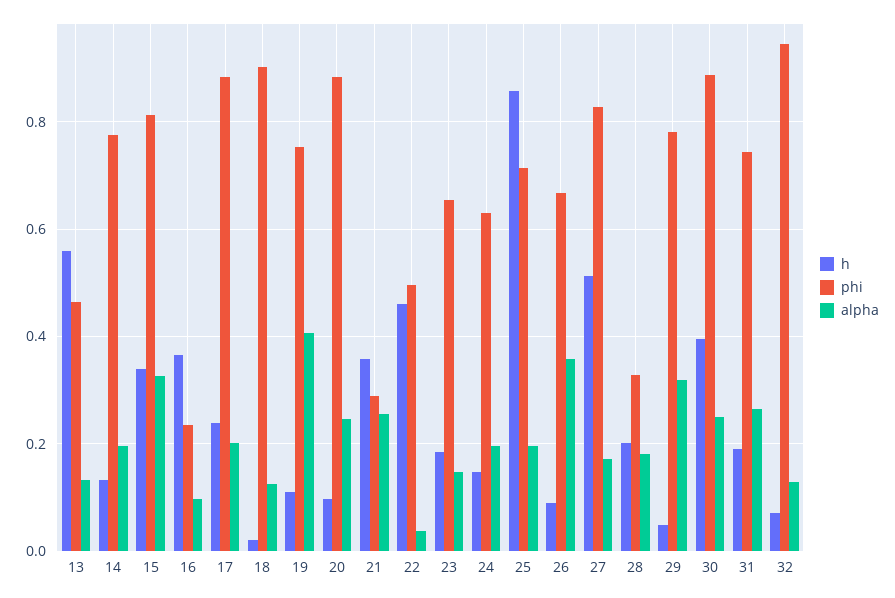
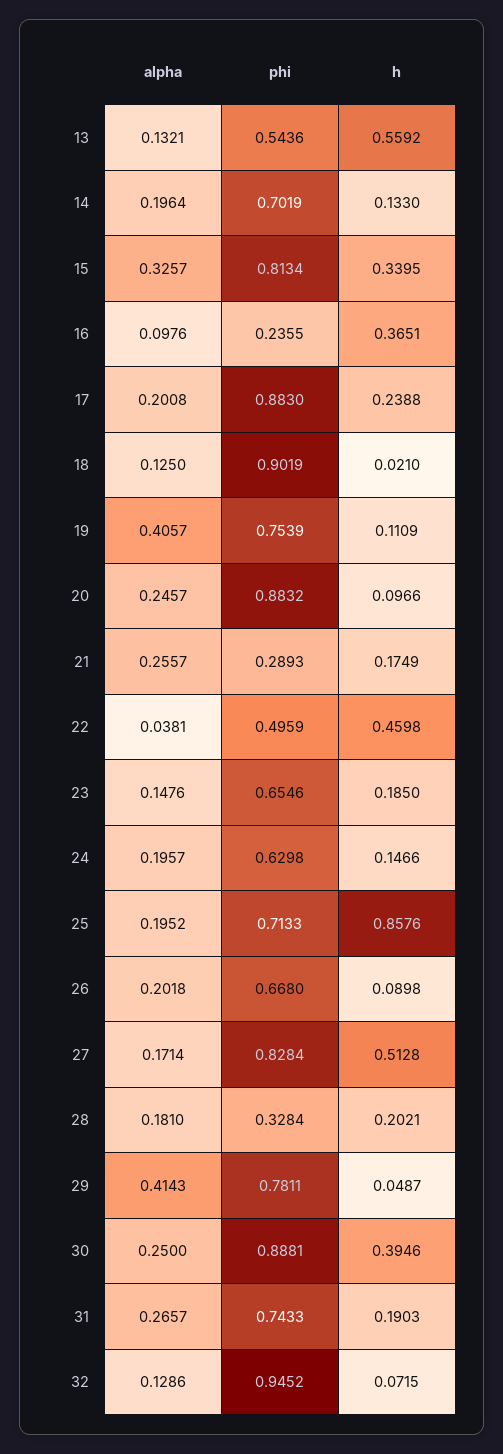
phi, 13: 0.46 -> 0.5436
phi, 14: 0.78 -> 0.7019
h, 21: 0.36 -> 0.1749
alpha, 26: 0.36 -> 0.2018
alpha, 29: 0.32 -> 0.4143

